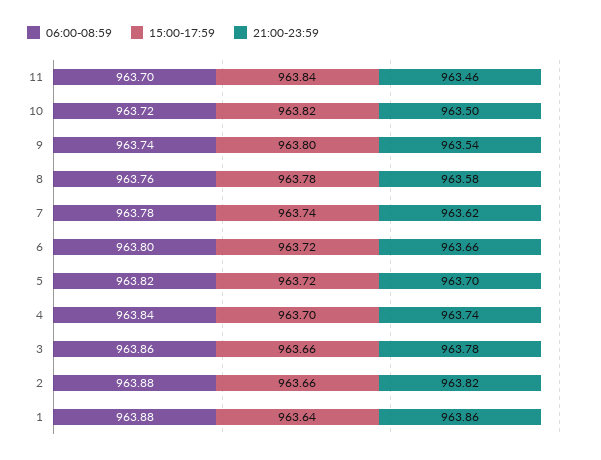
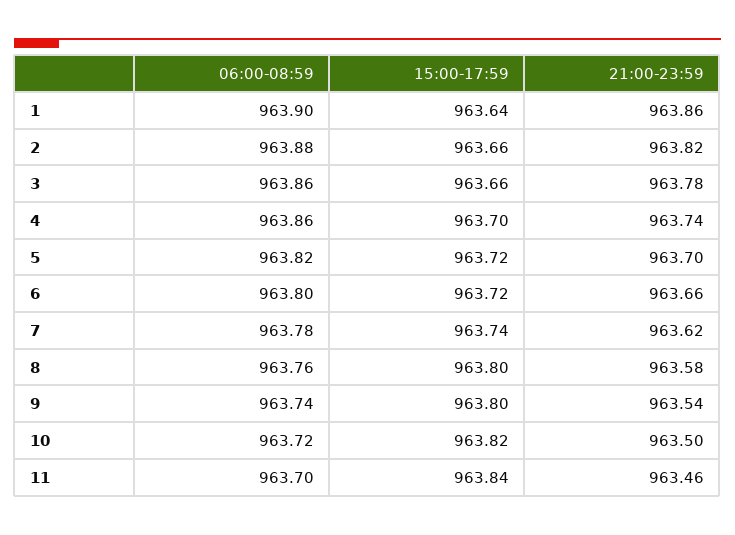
15:00-17:59, 8: 963.78 -> 963.8
06:00-08:59, 4: 963.84 -> 963.86
06:00-08:59, 1: 963.88 -> 963.9

